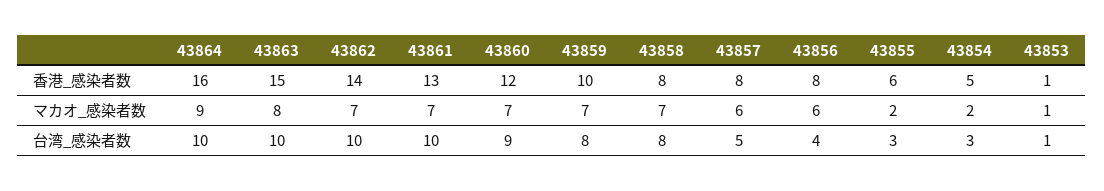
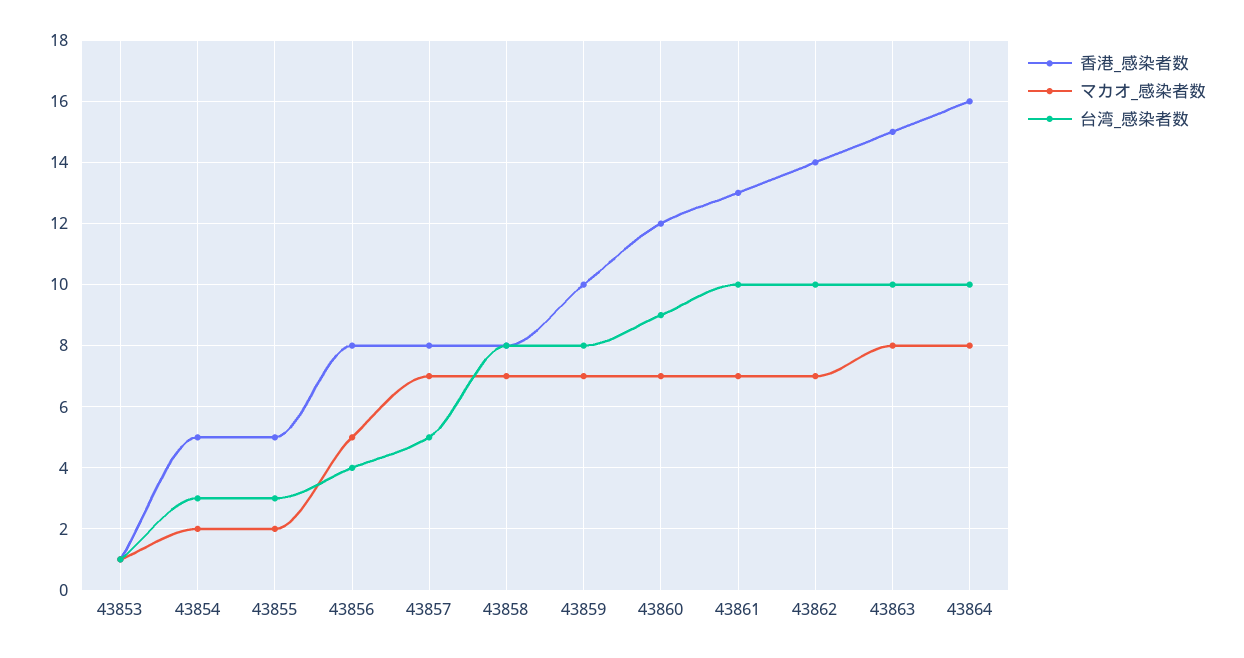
香港_感染者数, 43855: 6 -> 5
マカオ_感染者数, 43864: 9 -> 8
マカオ_感染者数, 43857: 6 -> 7
マカオ_感染者数, 43856: 6 -> 5

